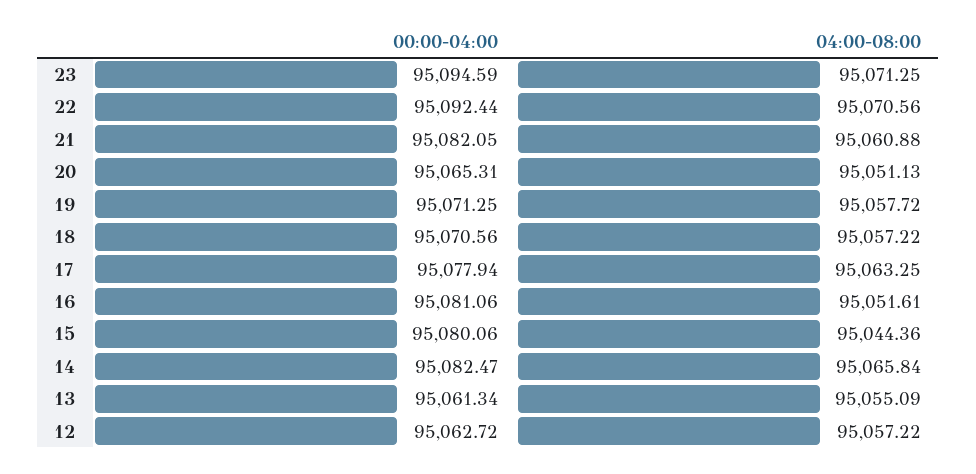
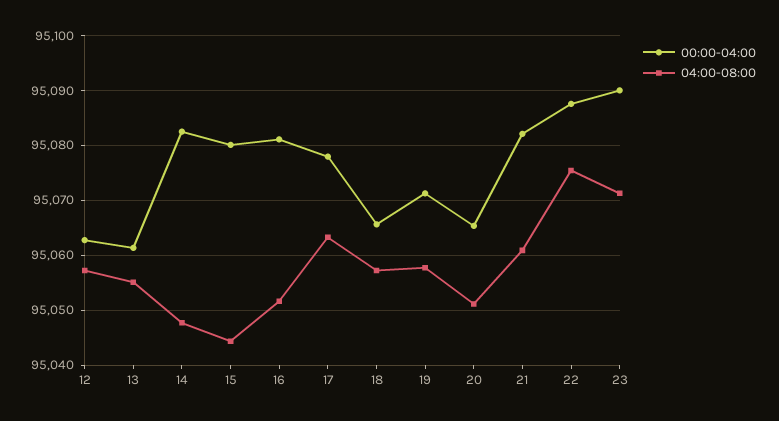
00:00-04:00, 23: 95094.59 -> 95090
00:00-04:00, 22: 95092.44 -> 95088
04:00-08:00, 22: 95070.56 -> 95076
00:00-04:00, 18: 95070.56 -> 95066
04:00-08:00, 14: 95065.84 -> 95048

